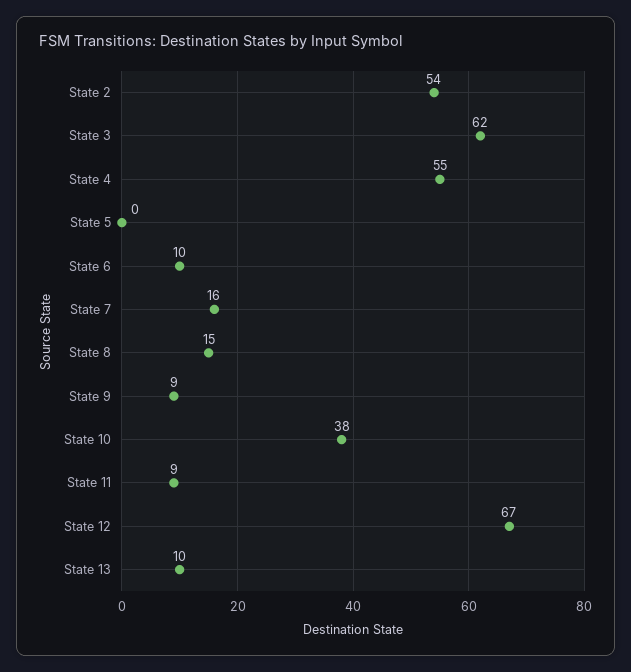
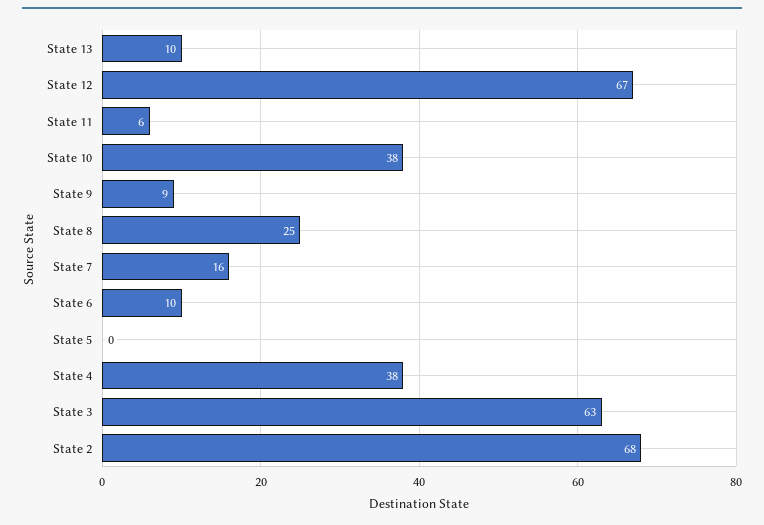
State 2: 54 -> 68
State 3: 62 -> 63
State 4: 55 -> 38
State 8: 15 -> 25
State 11: 9 -> 6

